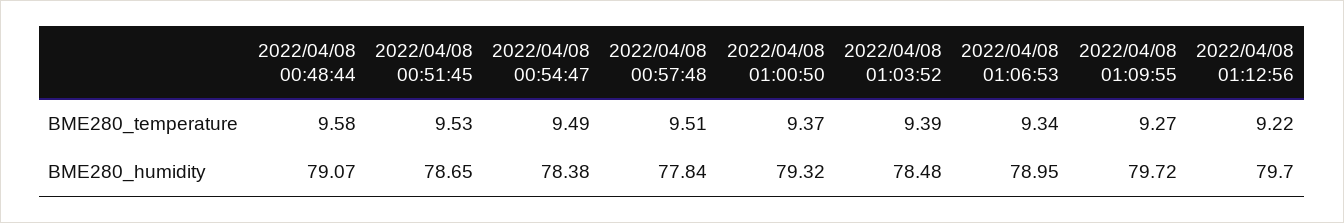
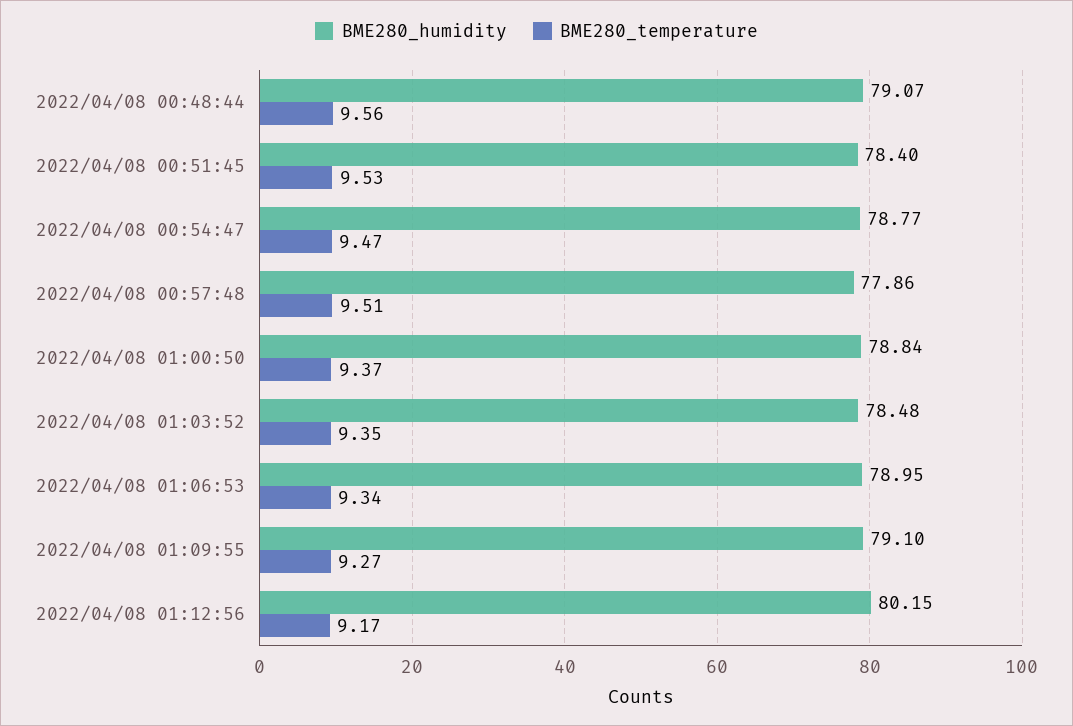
BME280_temperature, 2022/04/08 00:48:44: 9.58 -> 9.56
BME280_temperature, 2022/04/08 00:54:47: 9.49 -> 9.47
BME280_temperature, 2022/04/08 01:03:52: 9.39 -> 9.35
BME280_temperature, 2022/04/08 01:12:56: 9.22 -> 9.17
BME280_humidity, 2022/04/08 00:51:45: 78.65 -> 78.4
BME280_humidity, 2022/04/08 00:54:47: 78.38 -> 78.77
BME280_humidity, 2022/04/08 00:57:48: 77.84 -> 77.86
BME280_humidity, 2022/04/08 01:00:50: 79.32 -> 78.84
BME280_humidity, 2022/04/08 01:09:55: 79.72 -> 79.1
BME280_humidity, 2022/04/08 01:12:56: 79.7 -> 80.15

